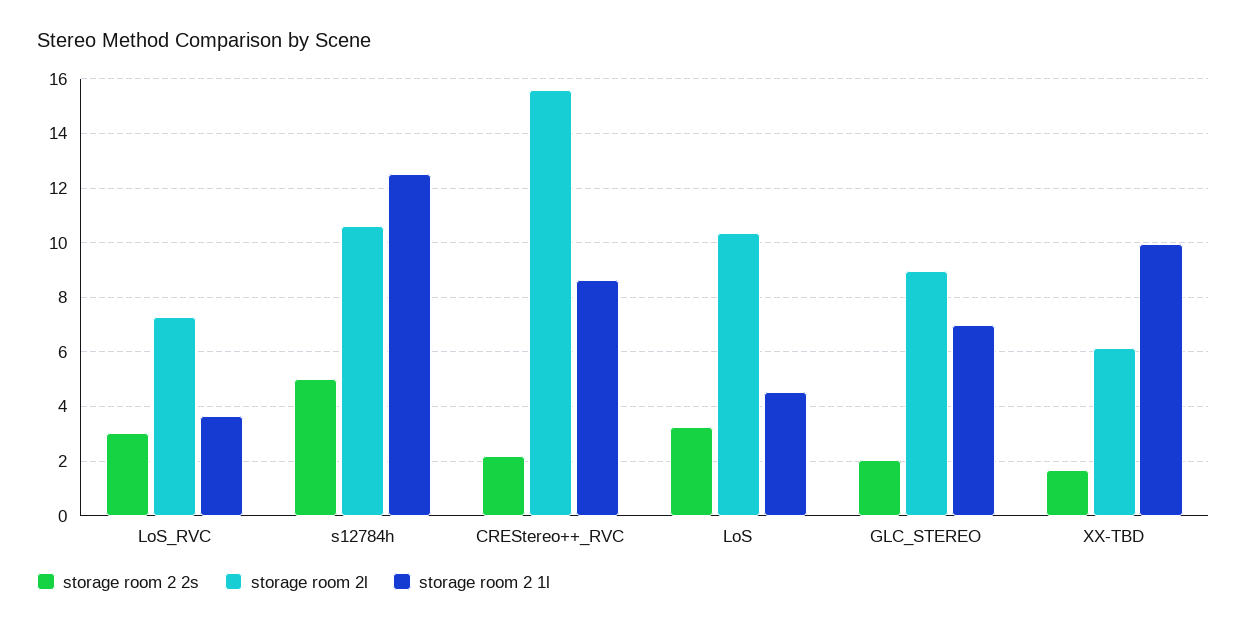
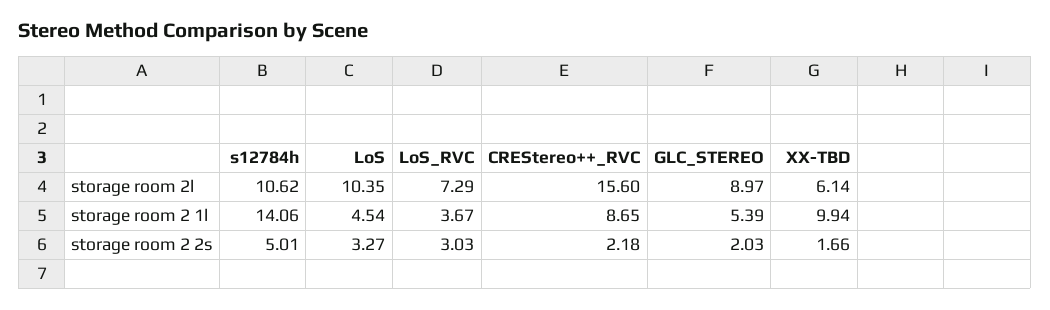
storage room 2 1l, s12784h: 12.5 -> 14.06
storage room 2 1l, GLC_STEREO: 7 -> 5.39

